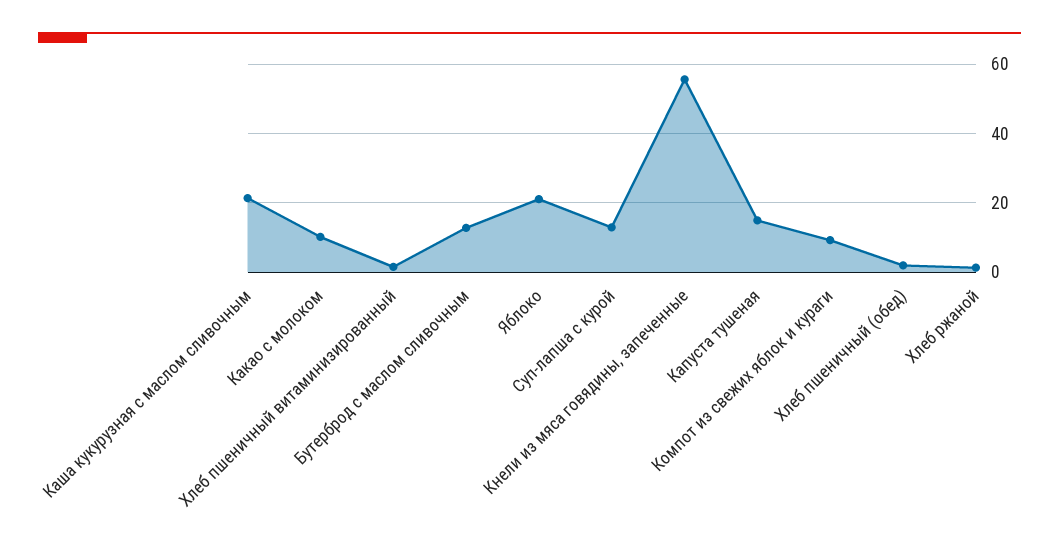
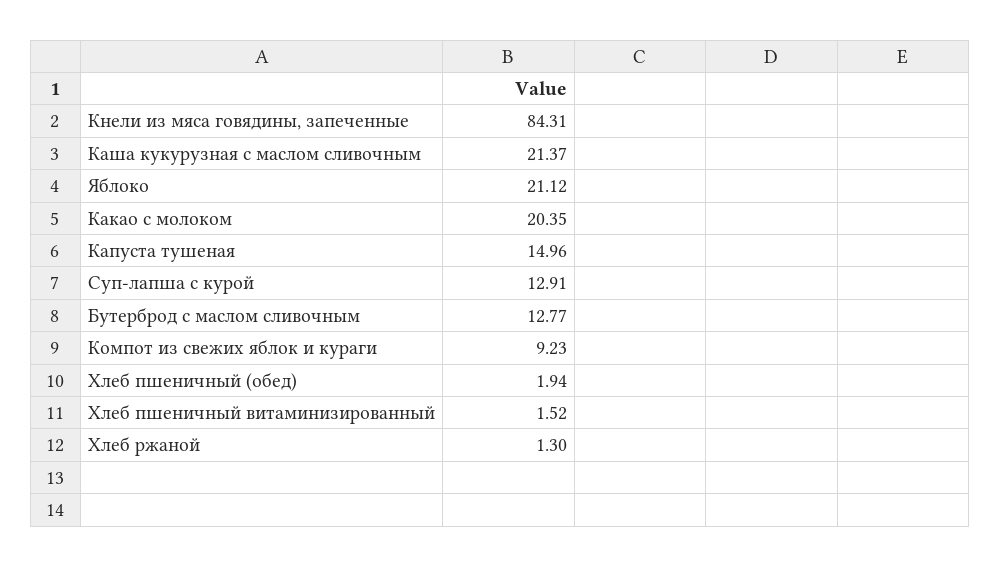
Какао с молоком: 10 -> 20.35
Кнели из мяса говядины, запеченные: 56 -> 84.31

